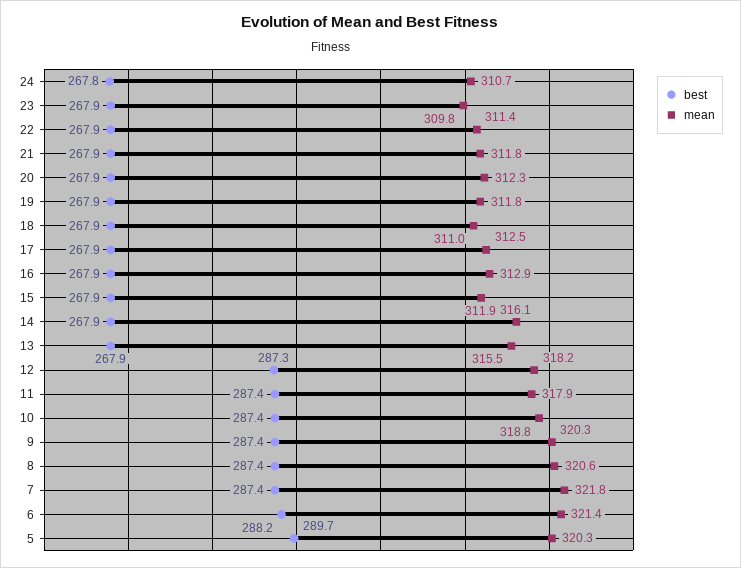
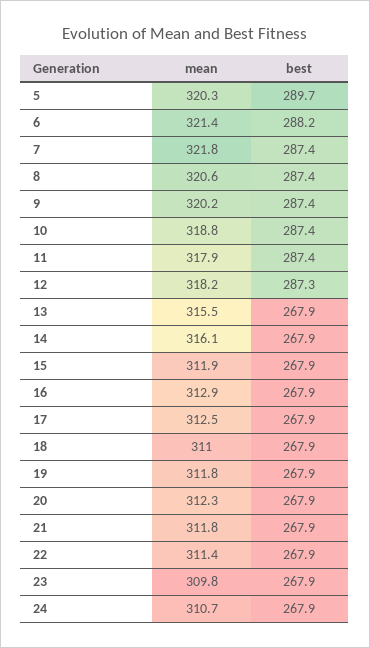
best, 24: 267.8 -> 267.9
mean, 9: 320.3 -> 320.2

